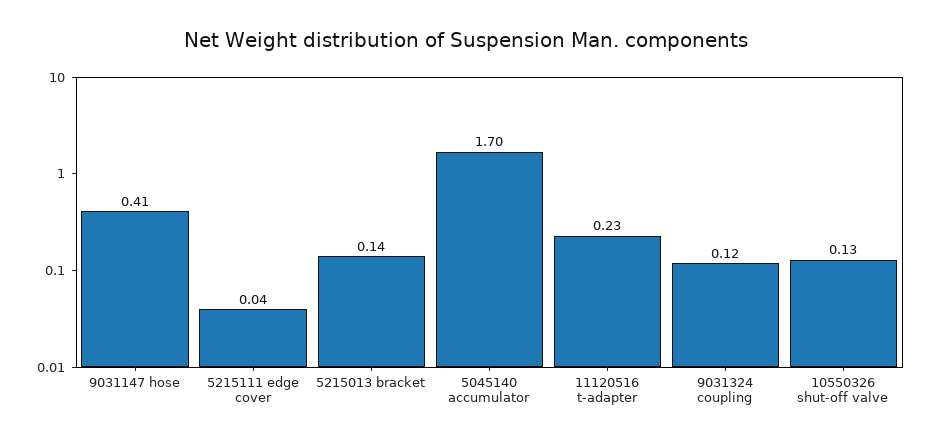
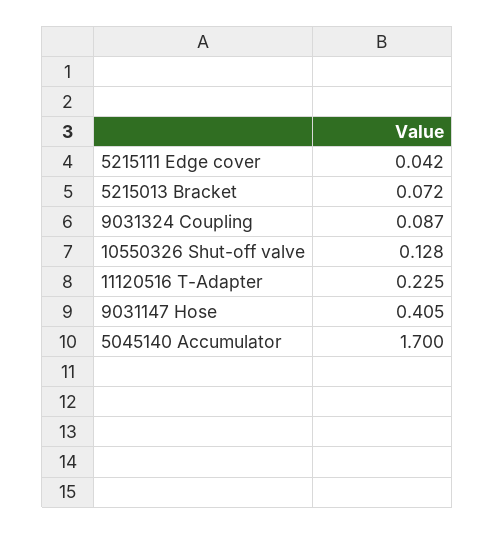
5215013 bracket: 0.14 -> 0.072
9031324 coupling: 0.12 -> 0.087

